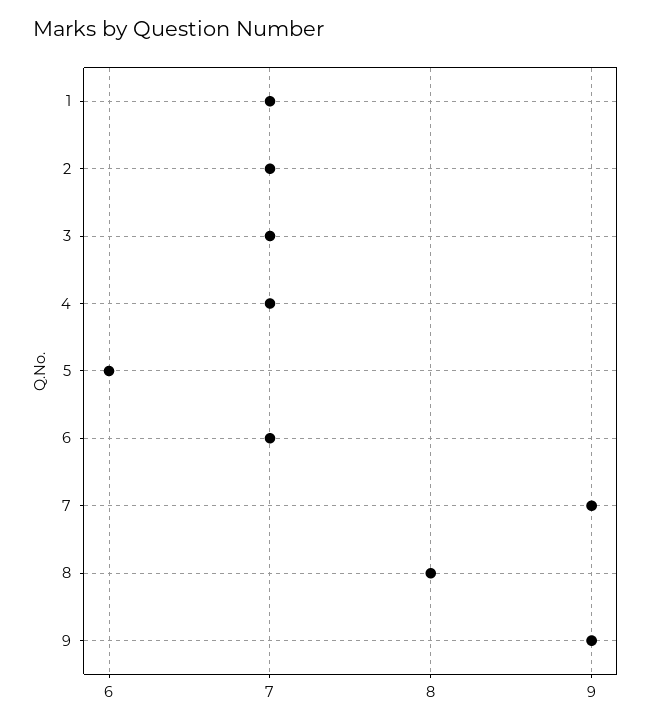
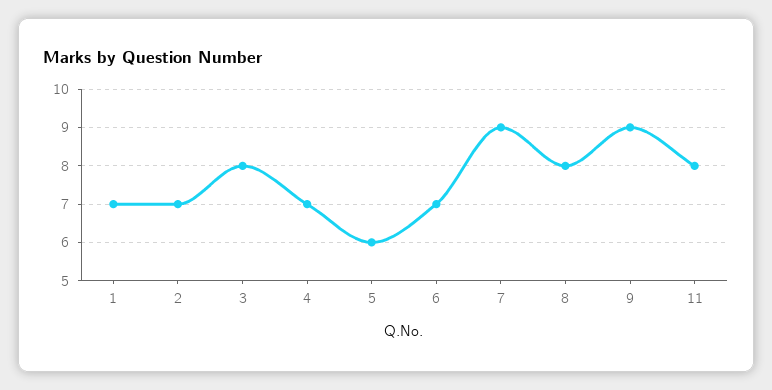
3: 7 -> 8
11: none -> 8

